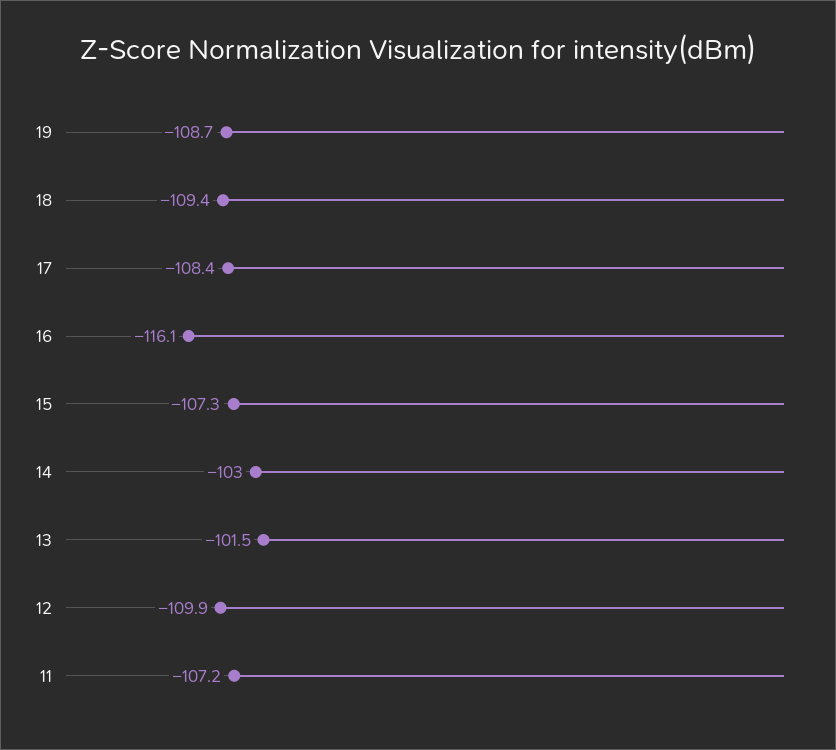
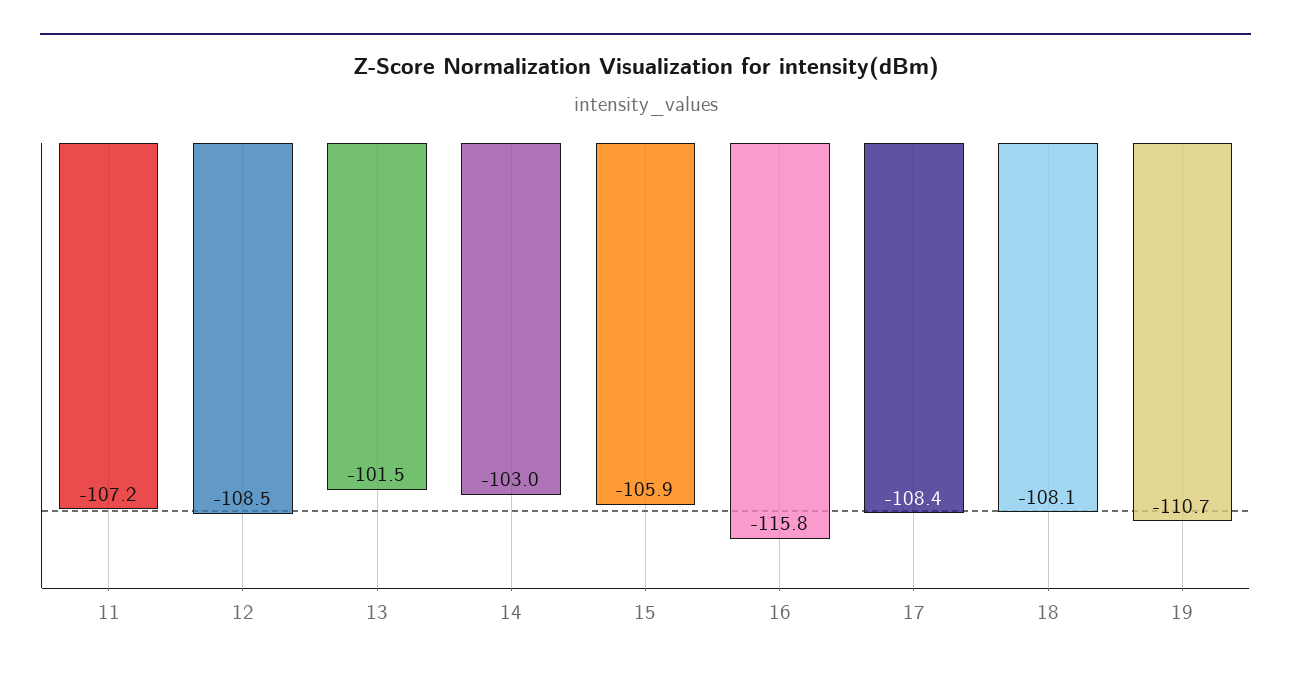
19: -108.7 -> -110.7
18: -109.4 -> -108.1
16: -116.1 -> -115.8
15: -107.3 -> -105.9
12: -109.9 -> -108.5

